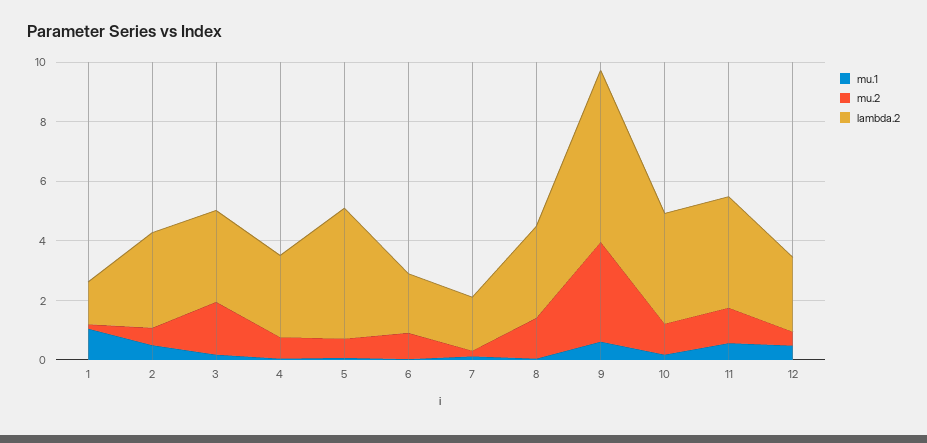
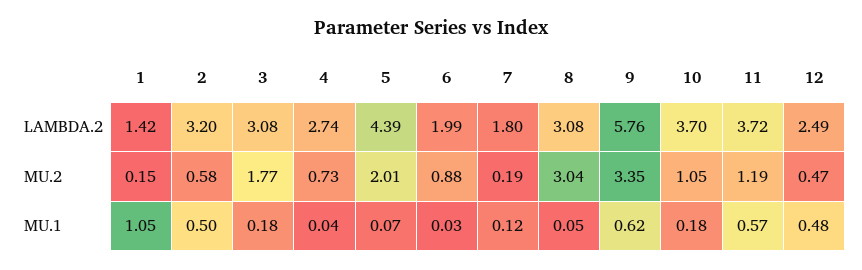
mu.2, 5: 0.5 -> 2.01
mu.2, 8: 1.5 -> 3.04

